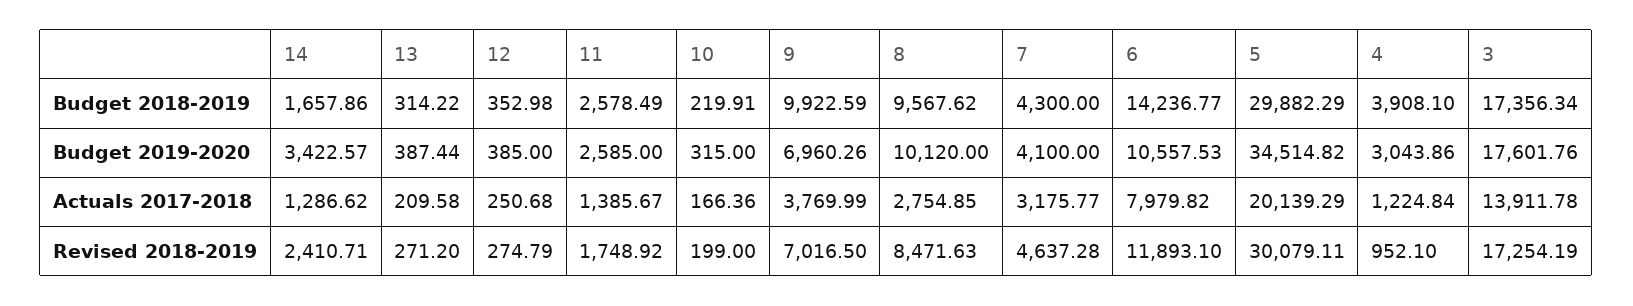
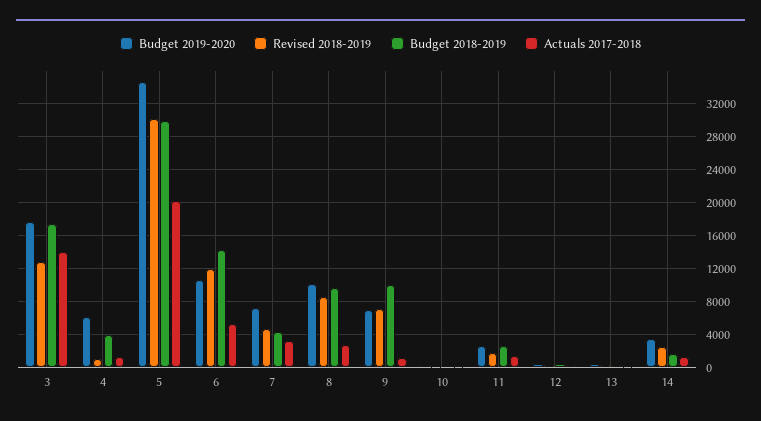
Budget 2019-2020, 7: 4100 -> 7000
Budget 2019-2020, 4: 3043.86 -> 6000
Actuals 2017-2018, 9: 3769.99 -> 1000
Actuals 2017-2018, 6: 7979.82 -> 5000
Revised 2018-2019, 3: 17254.19 -> 13000

